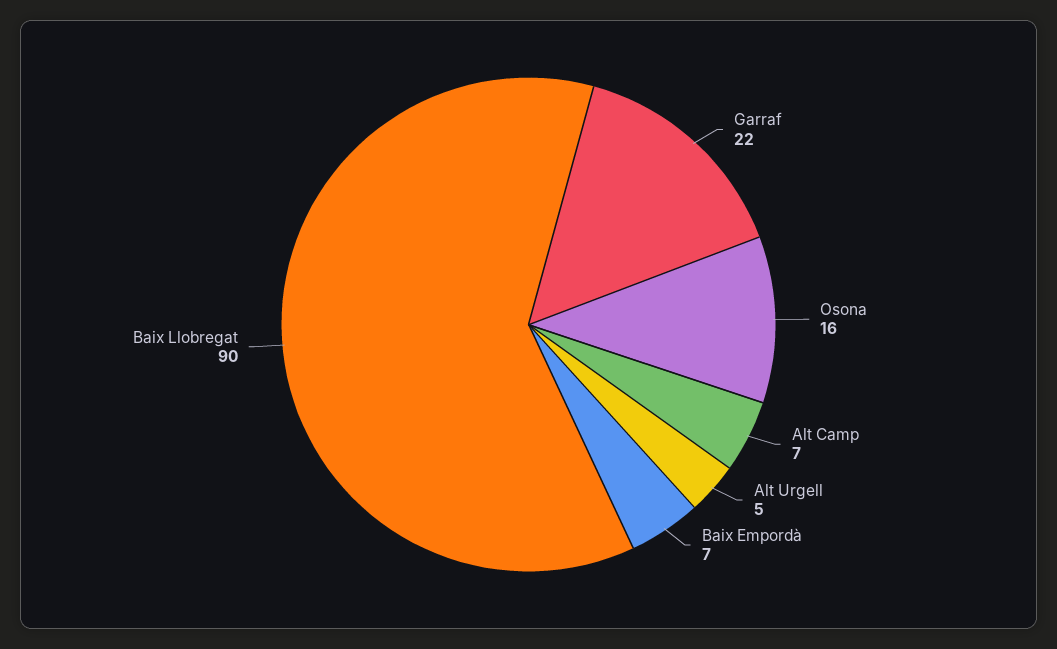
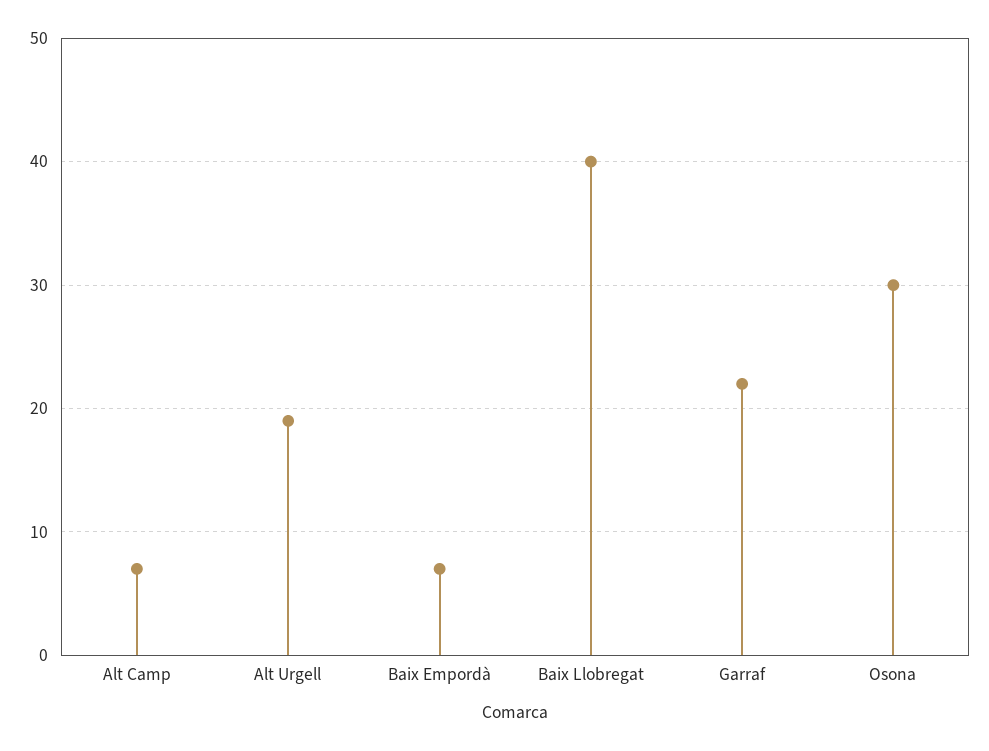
Osona: 16 -> 30
Alt Urgell: 5 -> 19
Baix Llobregat: 90 -> 40

